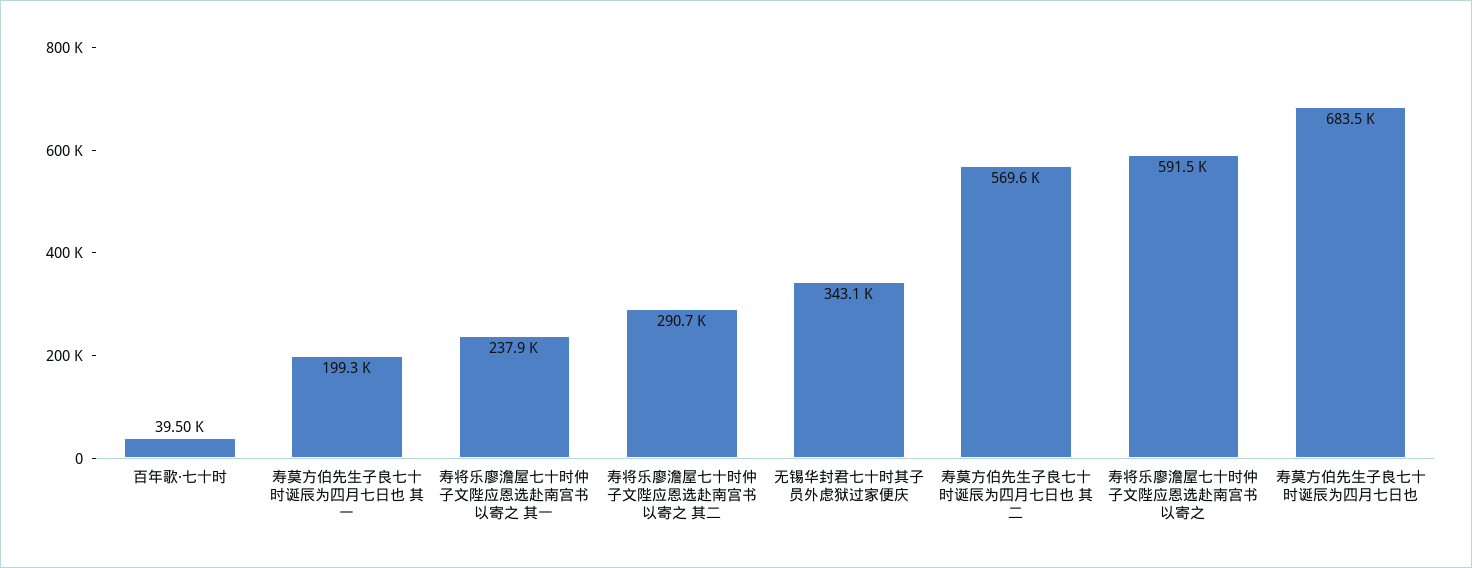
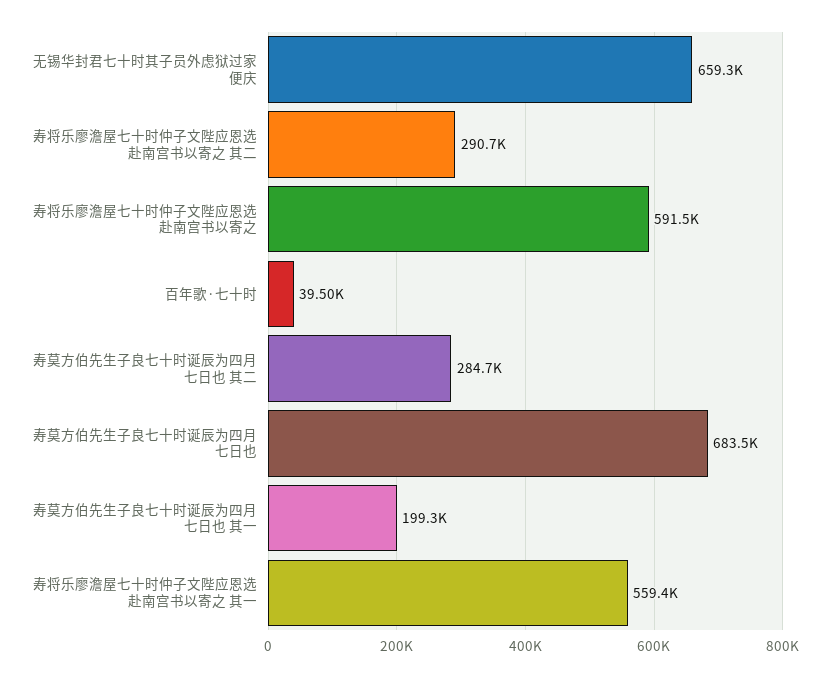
寿将乐廖澹屋七十时仲子文陛应恩选赴南宫书以寄之 其一: 237900 -> 559400
无锡华封君七十时其子员外虑狱过家便庆: 343100 -> 659300
寿莫方伯先生子良七十时诞辰为四月七日也 其二: 569600 -> 284700

